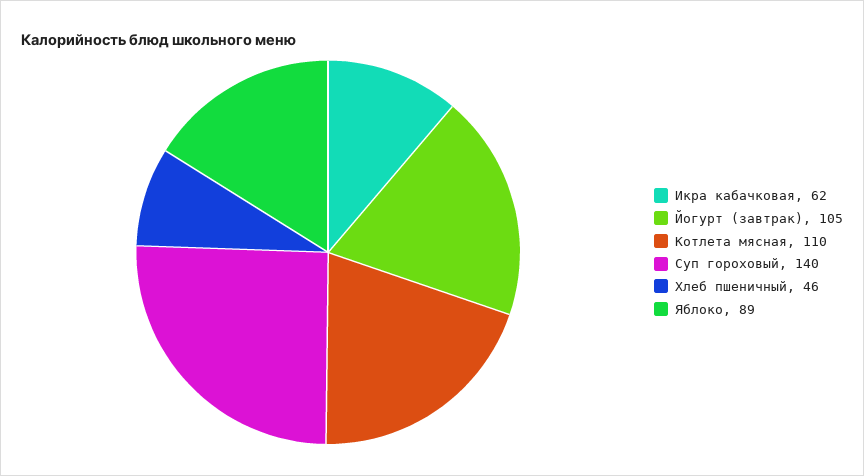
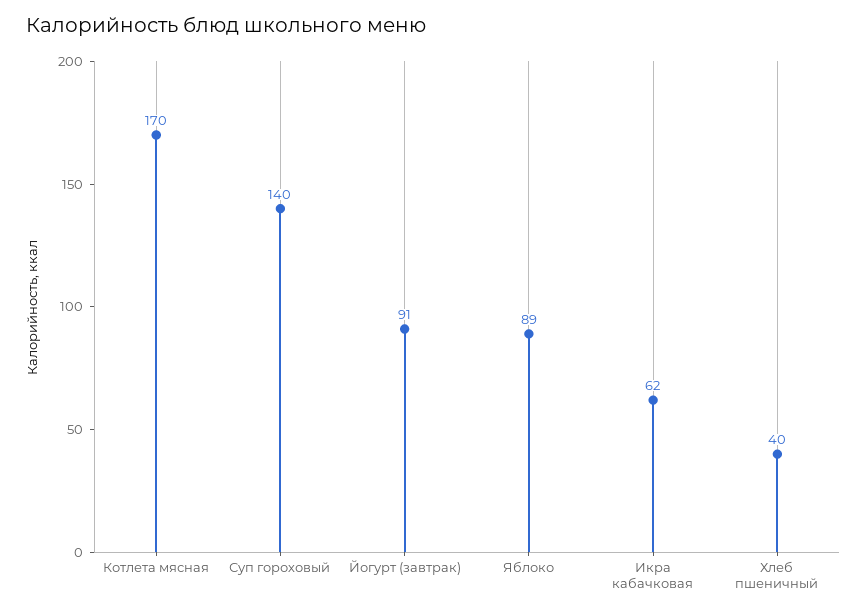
Йогурт (завтрак): 105 -> 91
Котлета мясная: 110 -> 170
Хлеб пшеничный: 46 -> 40

